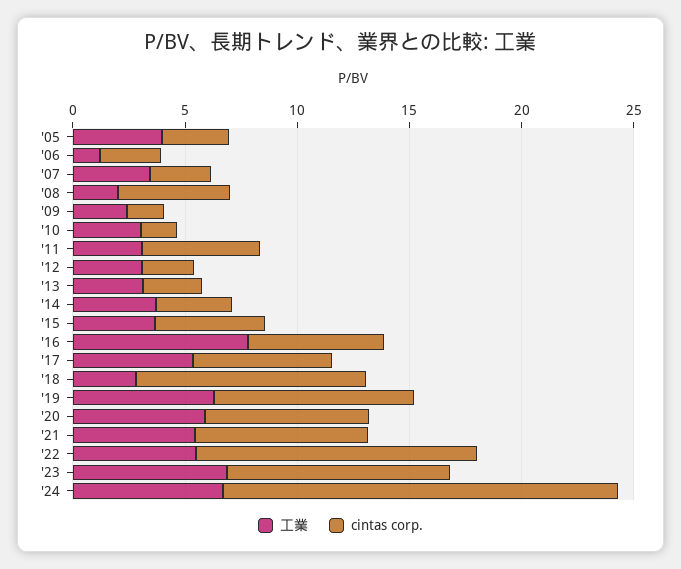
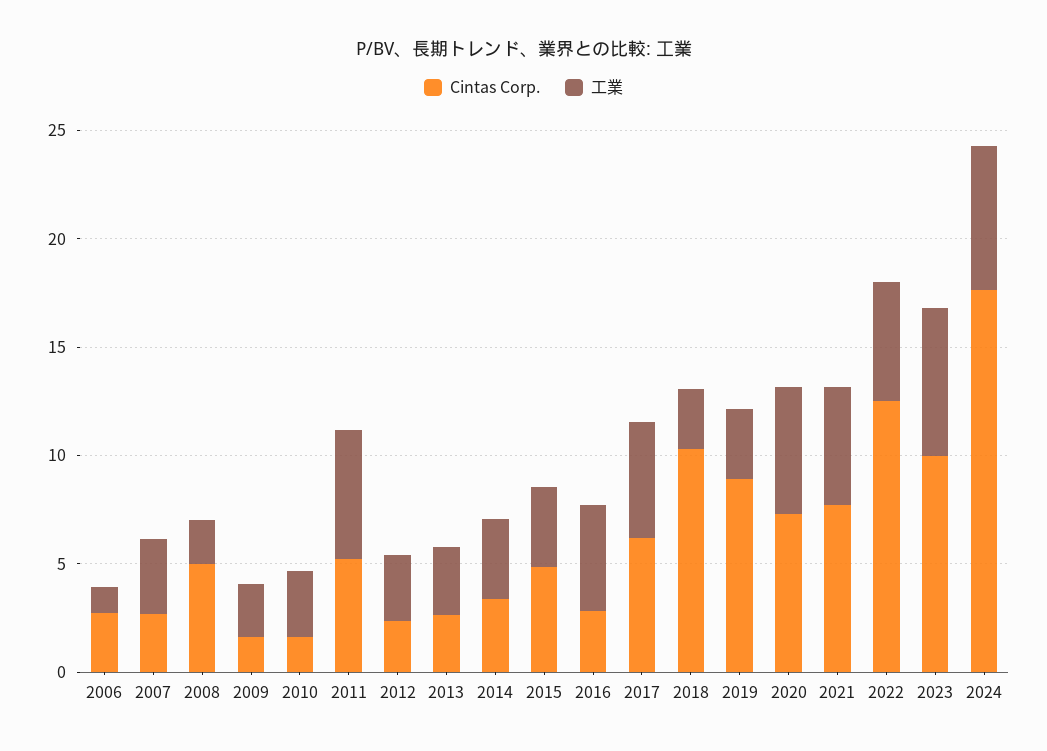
工業, '05: 4 -> none
cintas corp., '05: 3 -> none
工業, '11: 3 -> 6
工業, '16: 8 -> 5
cintas corp., '16: 6 -> 3
工業, '19: 6 -> 3

